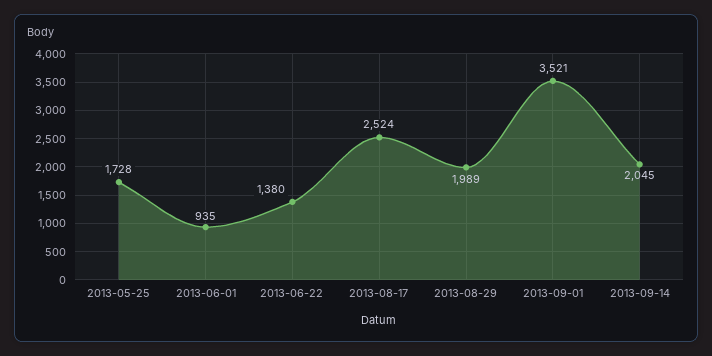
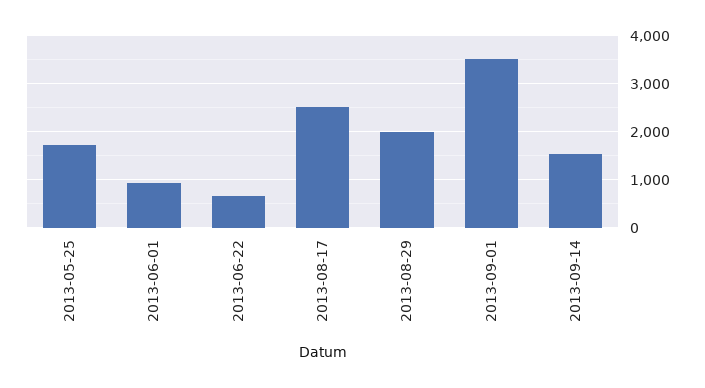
2013-06-22: 1380 -> 600
2013-09-14: 2045 -> 1600

